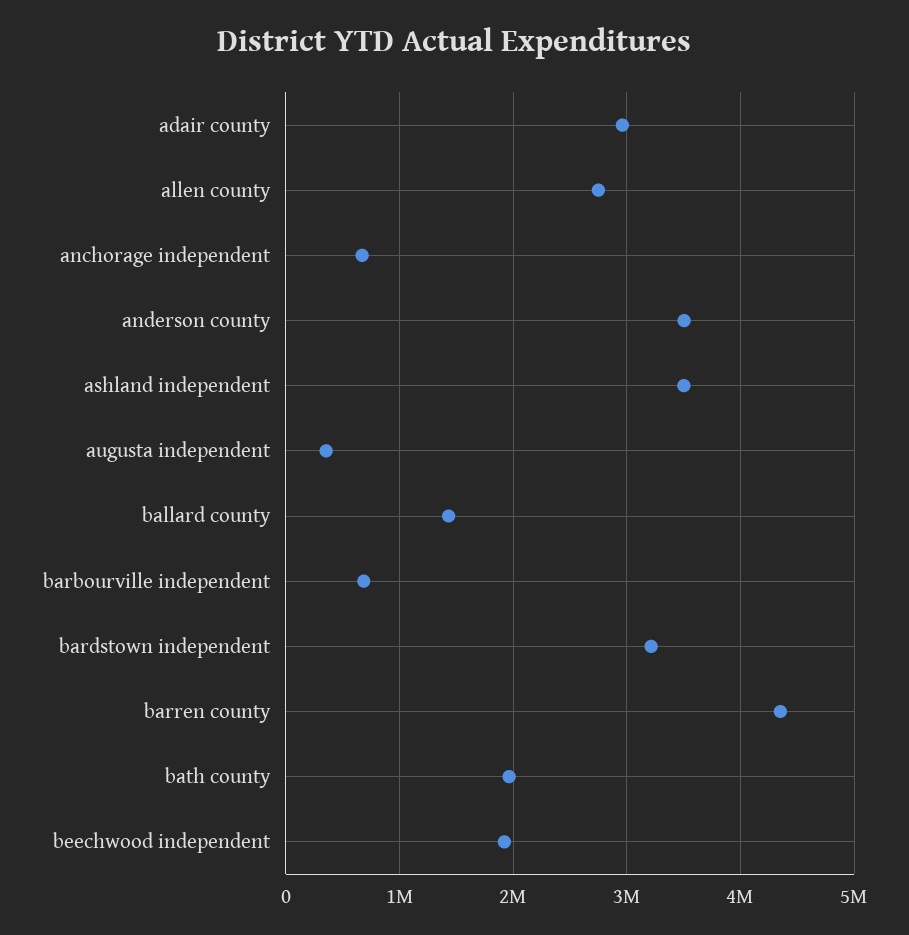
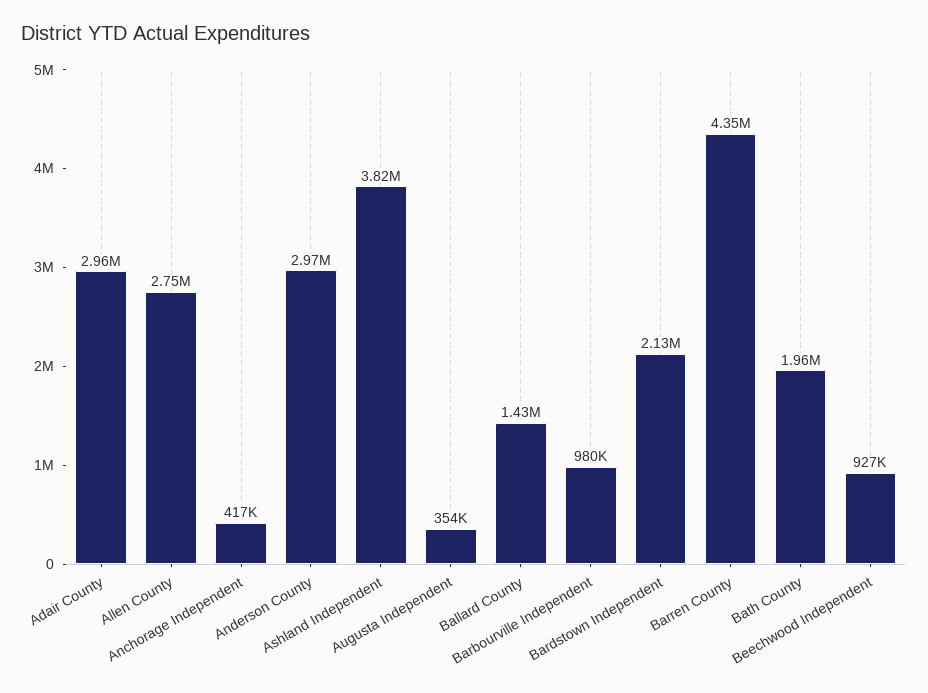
anchorage independent: 700000 -> 417000
anderson county: 3500000 -> 2970000
ashland independent: 3500000 -> 3820000
barbourville independent: 700000 -> 980000
bardstown independent: 3200000 -> 2130000
beechwood independent: 1900000 -> 927000

